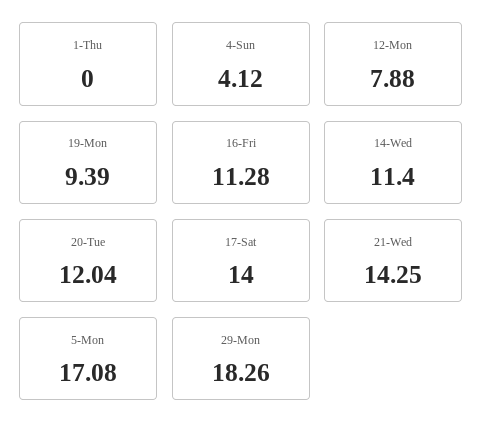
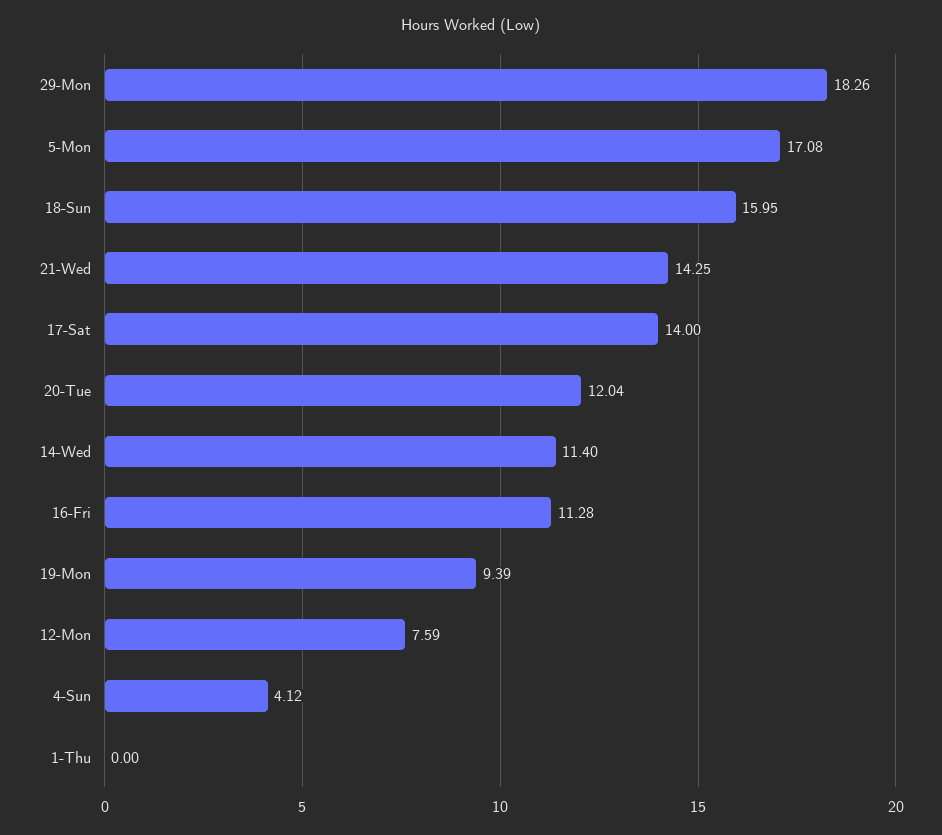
12-Mon: 7.88 -> 7.59
18-Sun: none -> 15.95

